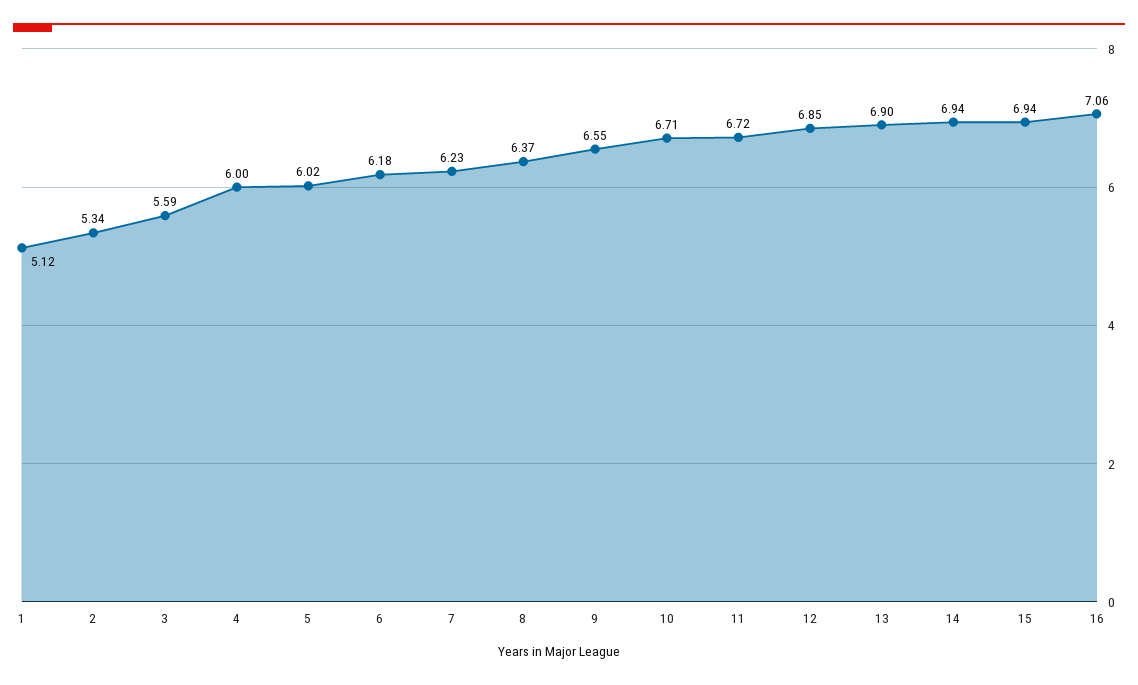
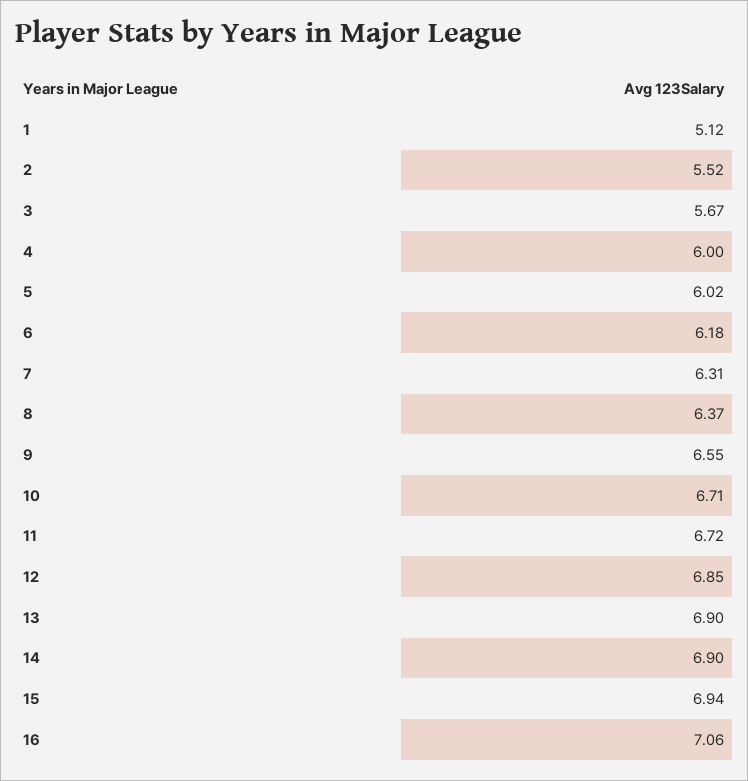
2: 5.34 -> 5.52
3: 5.59 -> 5.67
7: 6.23 -> 6.31
14: 6.94 -> 6.9

